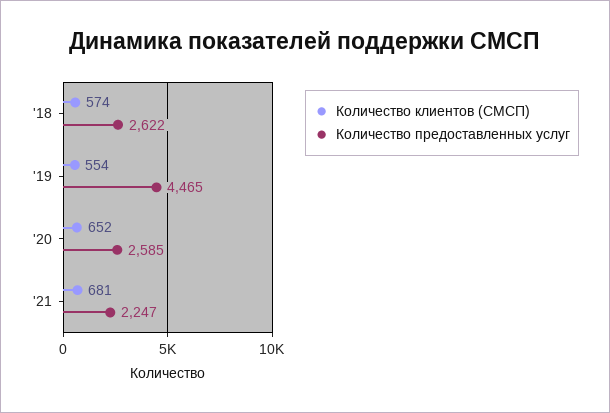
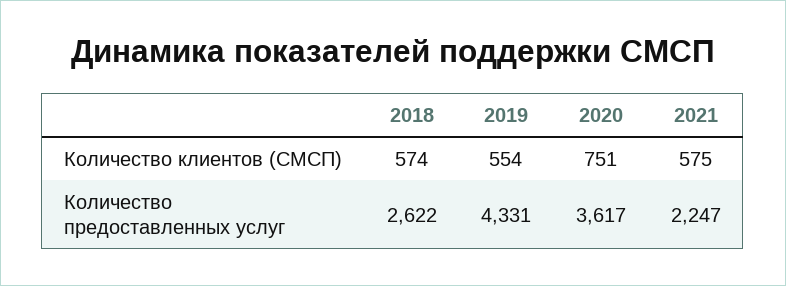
Количество предоставленных услуг, '19: 4465 -> 4331
Количество клиентов (СМСП), '20: 652 -> 751
Количество предоставленных услуг, '20: 2585 -> 3617
Количество клиентов (СМСП), '21: 681 -> 575

